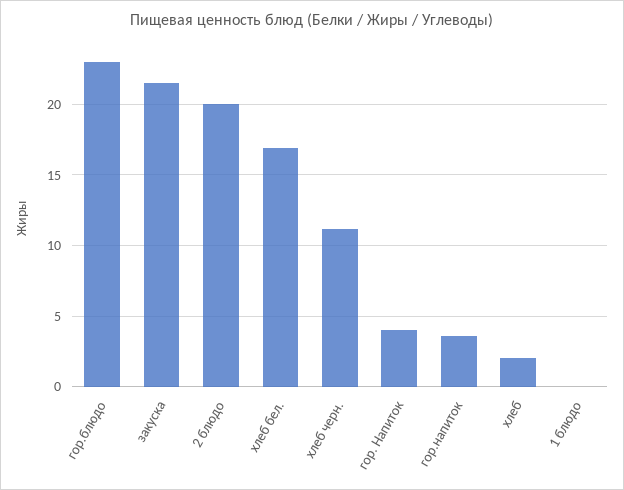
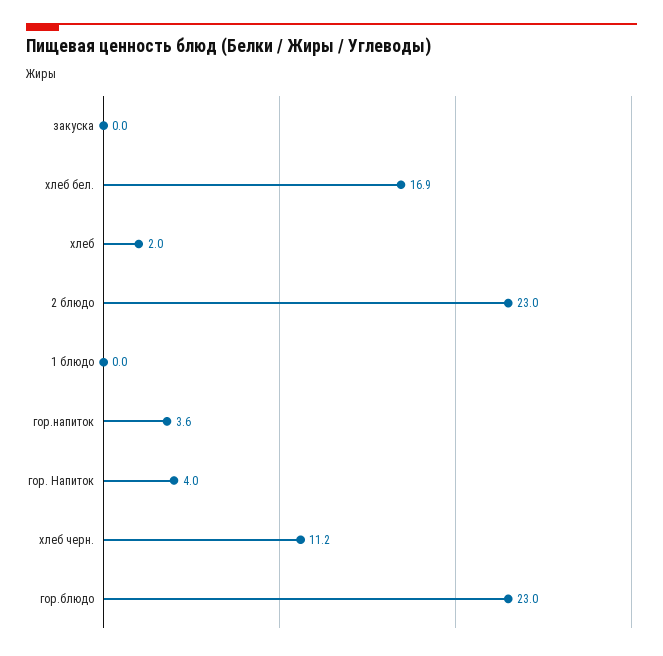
закуска: 21.5 -> 0
2 блюдо: 20 -> 23

